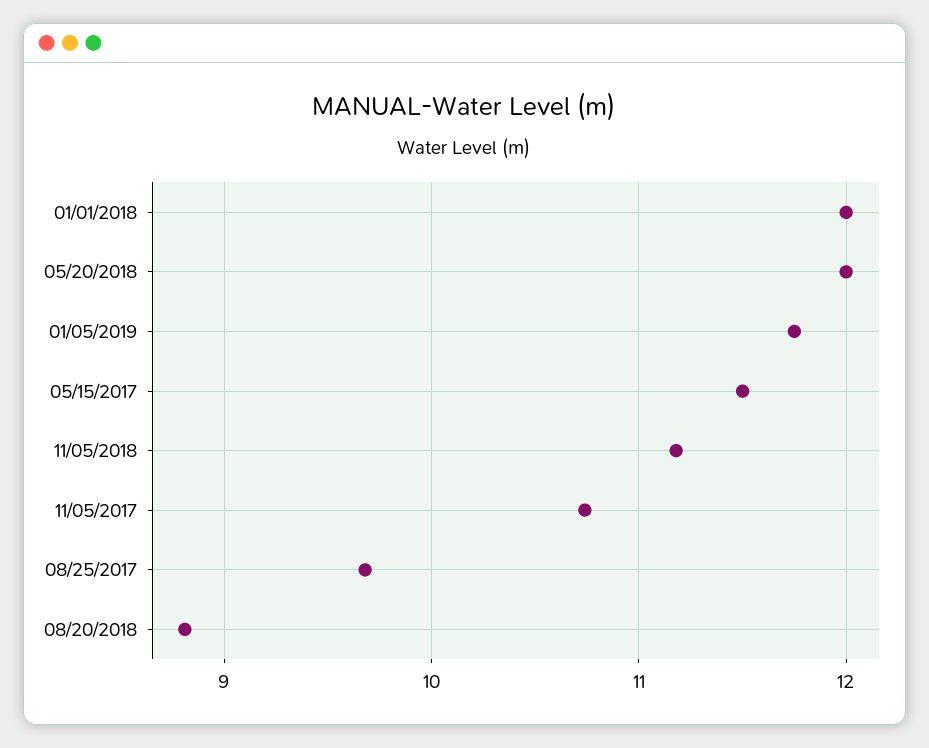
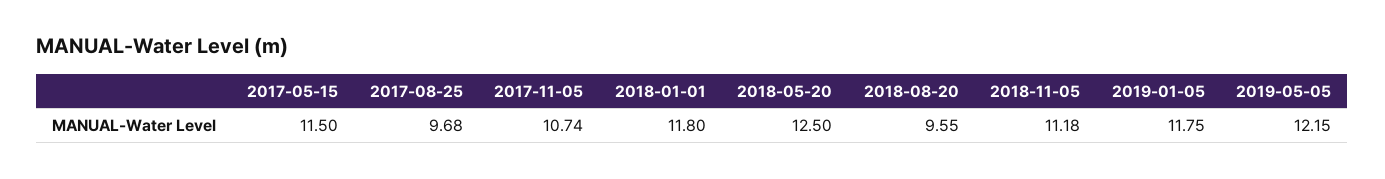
01/01/2018: 12 -> 11.8
05/20/2018: 12 -> 12.5
08/20/2018: 8.8 -> 9.55
2019-05-05: none -> 12.15

